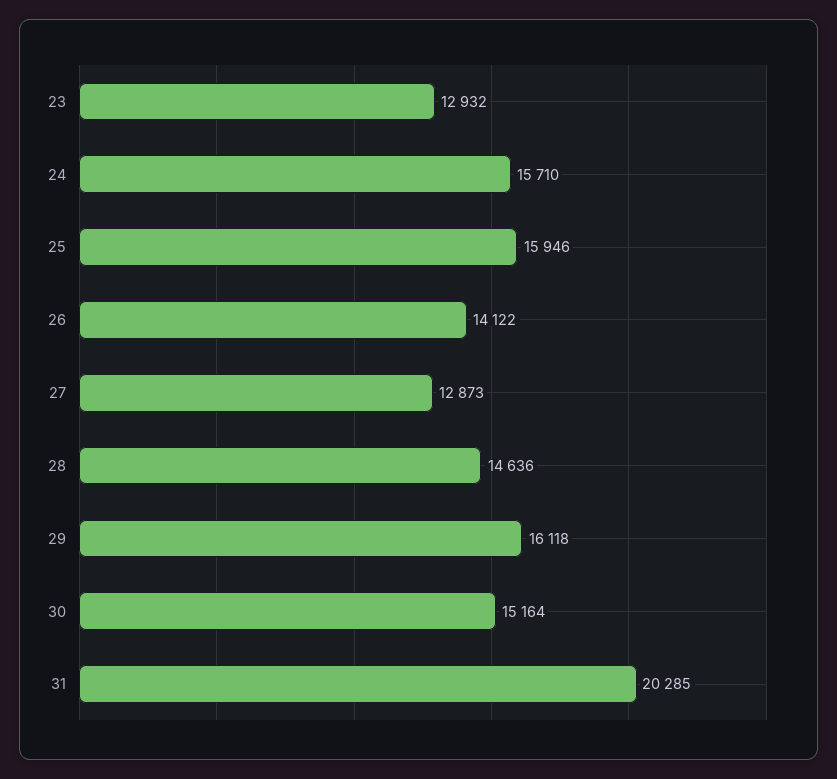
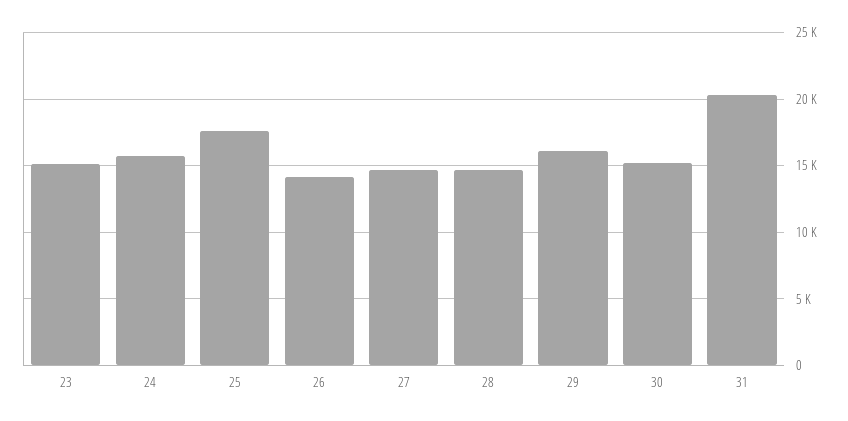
23: 12932 -> 15000
25: 15946 -> 17500
27: 12873 -> 14500

